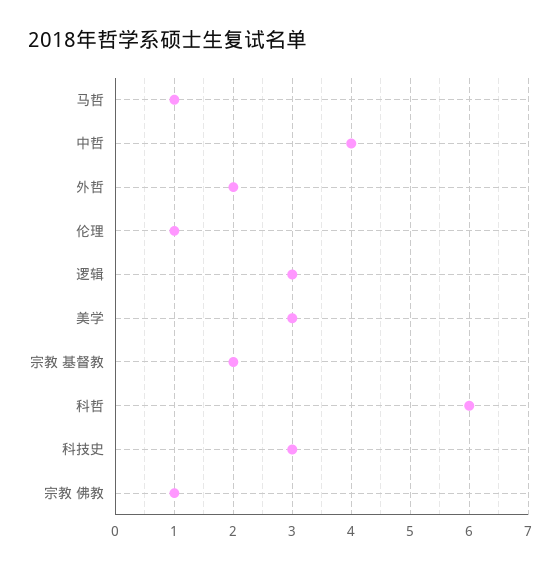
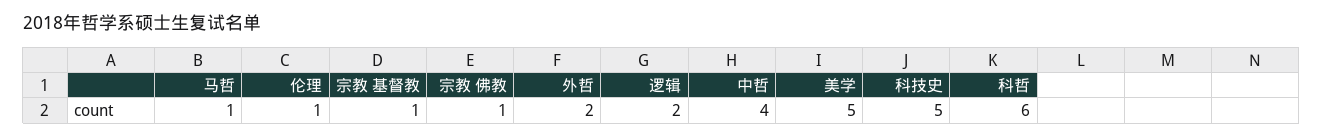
逻辑: 3 -> 2
美学: 3 -> 5
宗教 基督教: 2 -> 1
科技史: 3 -> 5

